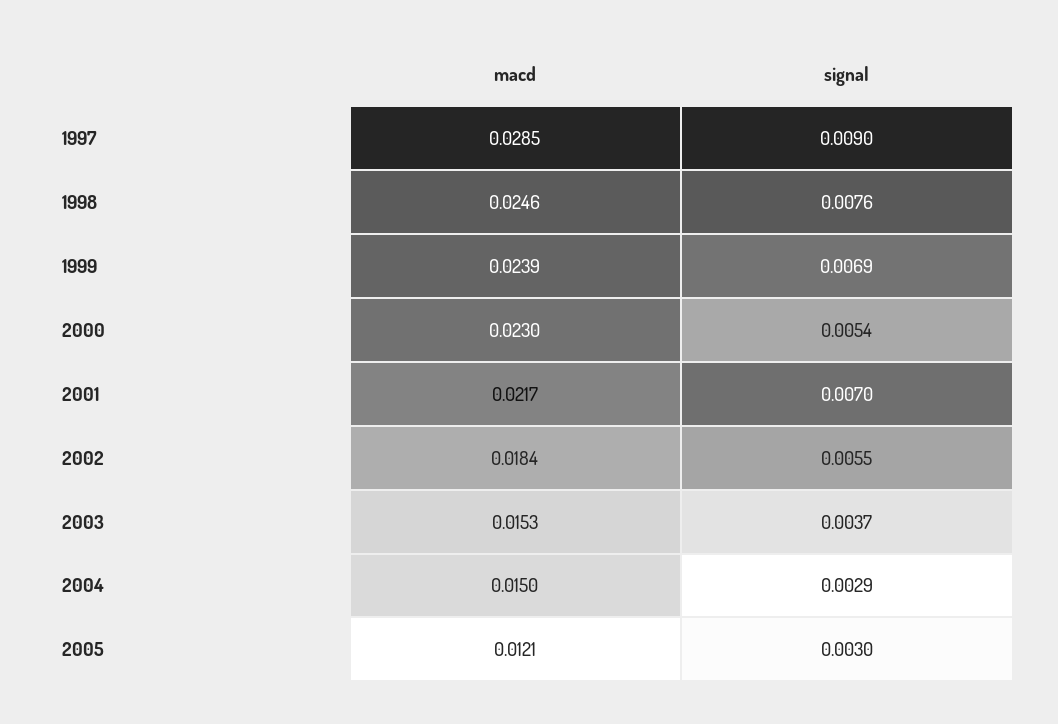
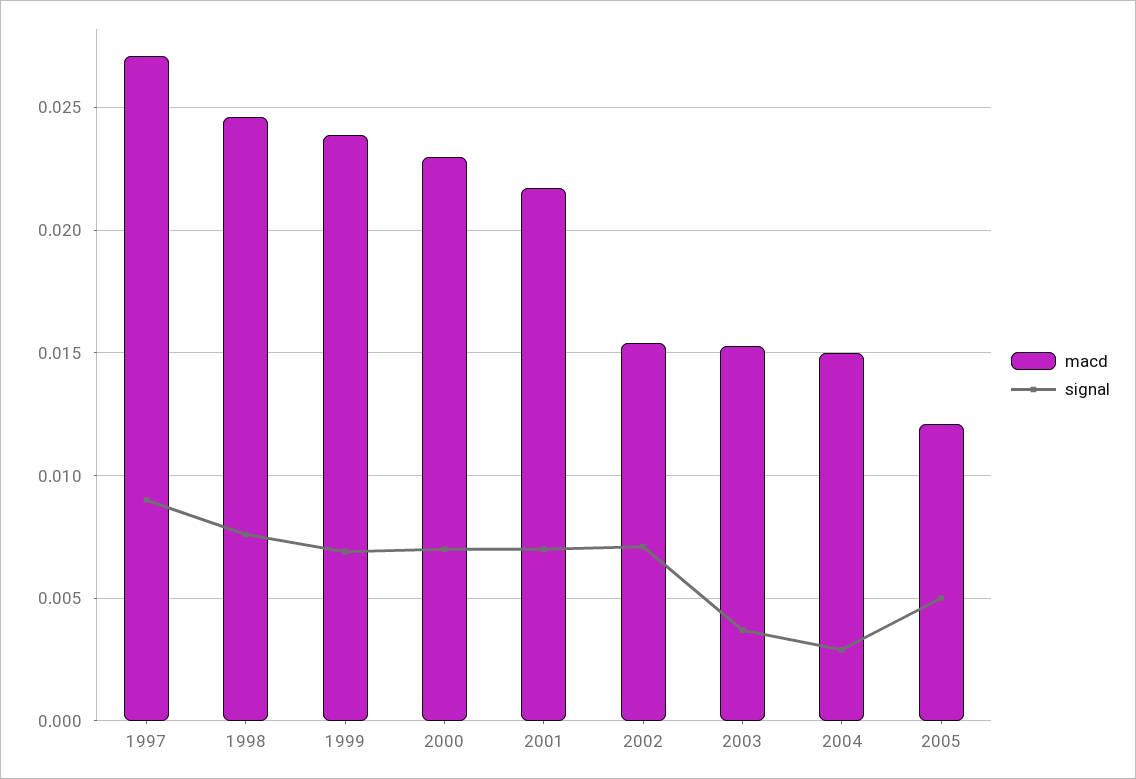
macd, 1997: 0.0285 -> 0.027
signal, 2000: 0.0054 -> 0.007
macd, 2002: 0.0184 -> 0.0155
signal, 2002: 0.0055 -> 0.007
signal, 2005: 0.003 -> 0.005

